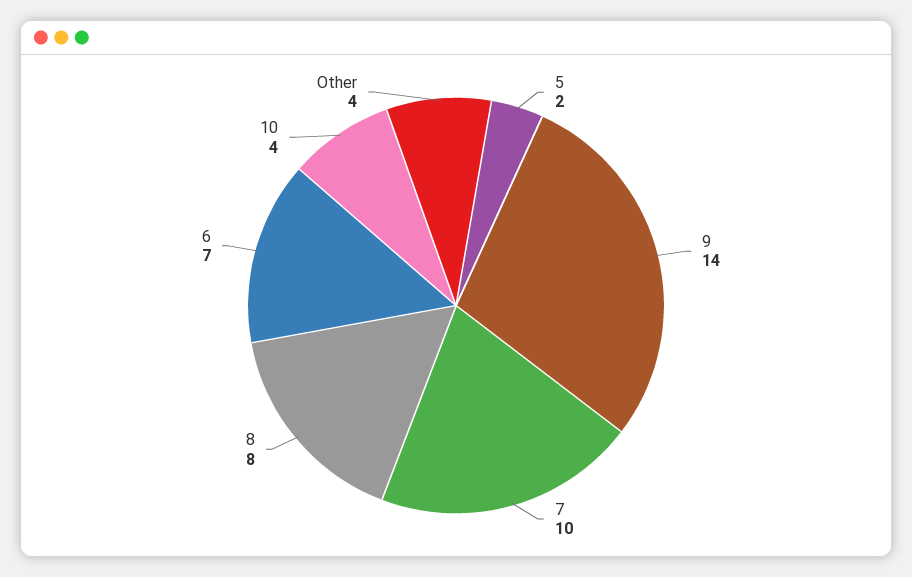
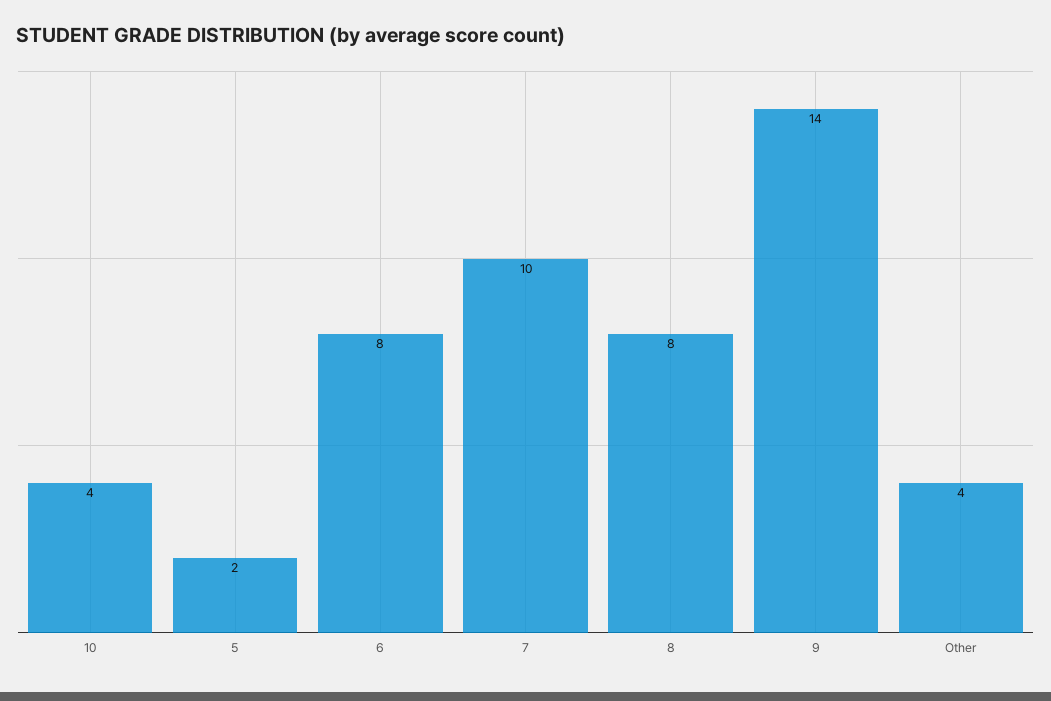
6: 7 -> 8

